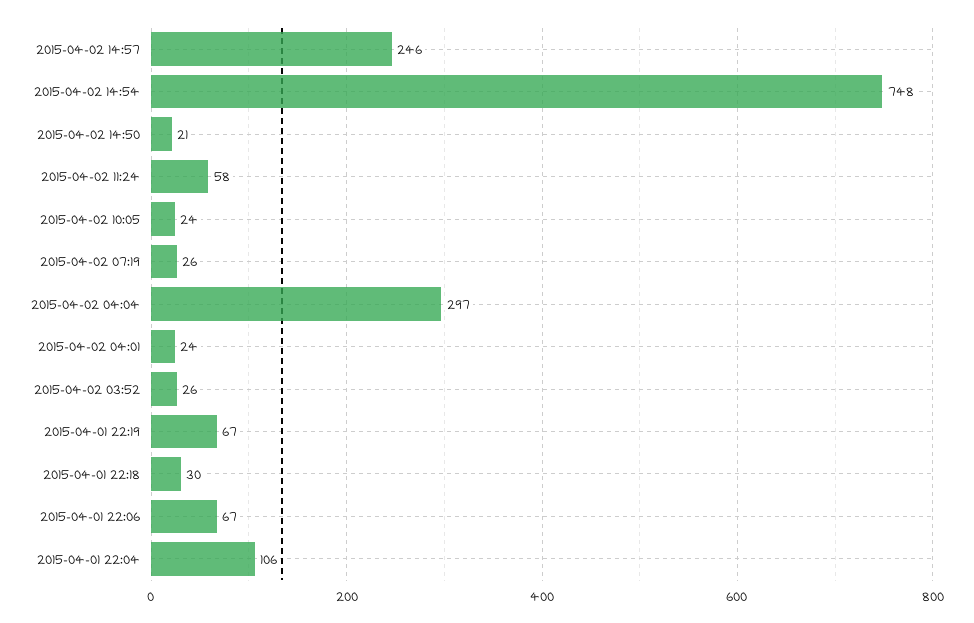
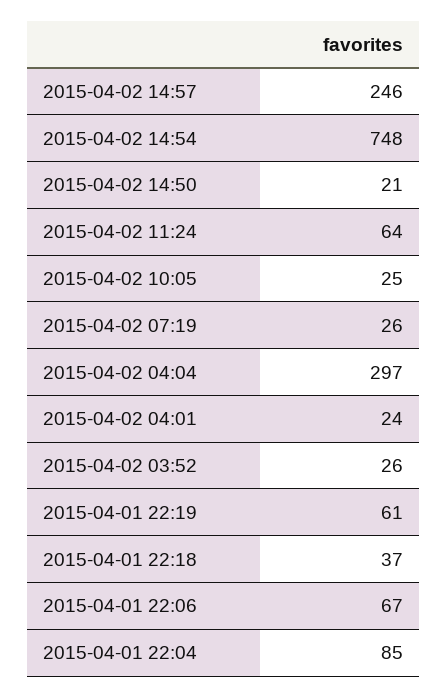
2015-04-02 11:24: 58 -> 64
2015-04-02 10:05: 24 -> 25
2015-04-01 22:19: 67 -> 61
2015-04-01 22:18: 30 -> 37
2015-04-01 22:04: 106 -> 85

